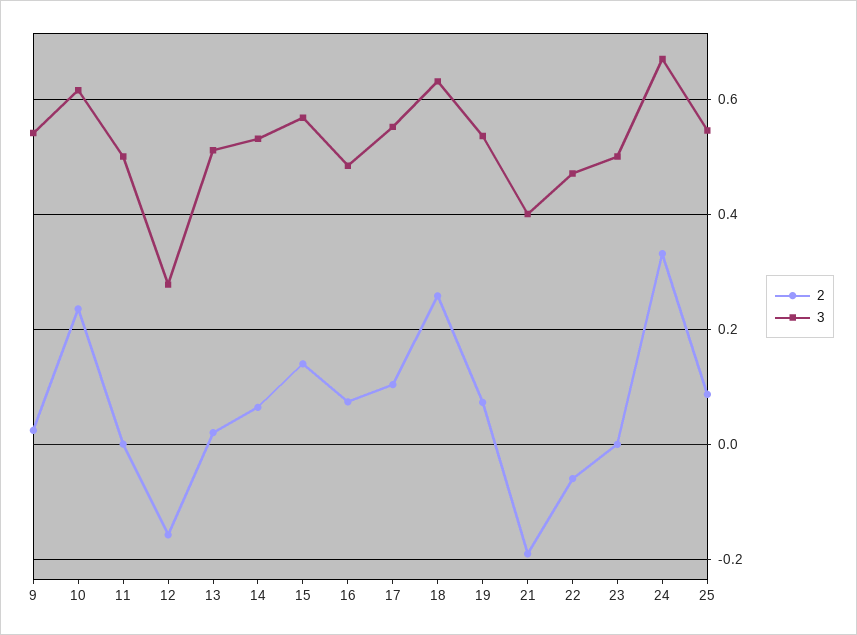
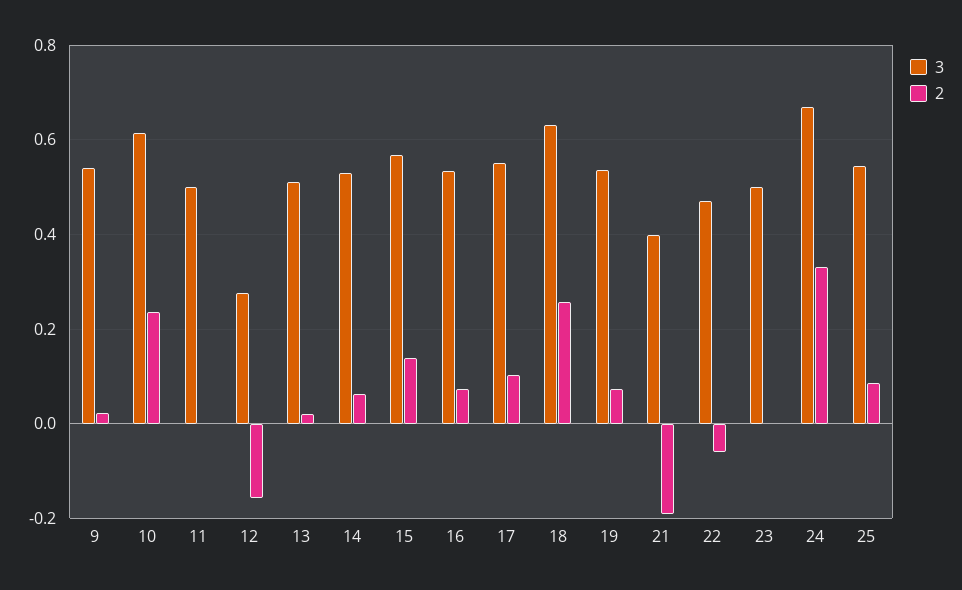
3, 16: 0.48 -> 0.54

